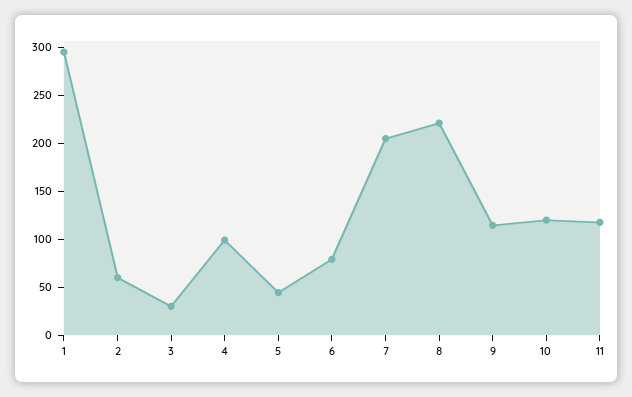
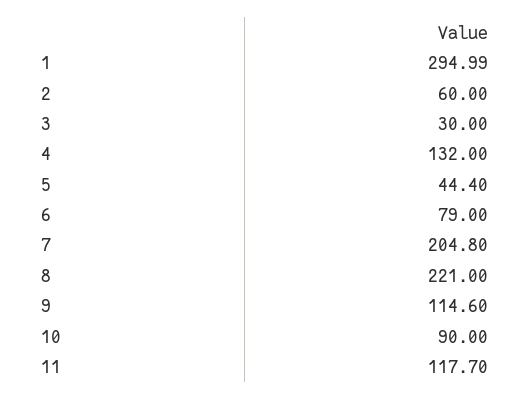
4: 100 -> 132
10: 120 -> 90

